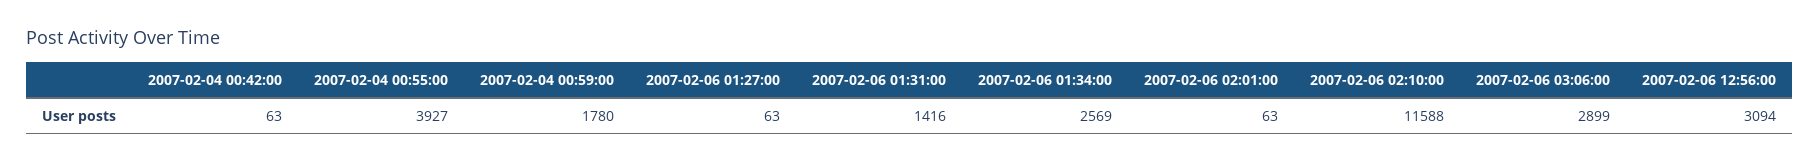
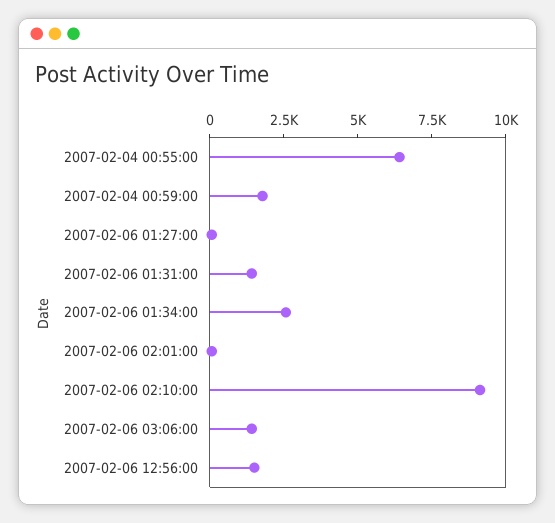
2007-02-04 00:42:00: 63 -> none
2007-02-04 00:55:00: 3927 -> 6500
2007-02-06 02:10:00: 11588 -> 9000
2007-02-06 03:06:00: 2899 -> 1500
2007-02-06 12:56:00: 3094 -> 1500

